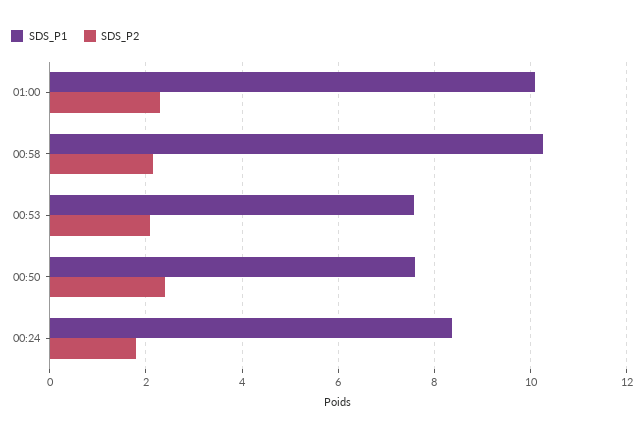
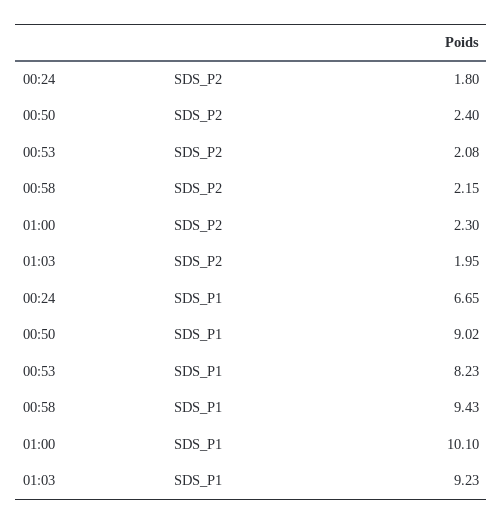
SDS_P1, 00:58: 10.2 -> 9.43
SDS_P1, 00:53: 7.6 -> 8.23
SDS_P1, 00:50: 7.6 -> 9.02
SDS_P1, 00:24: 8.4 -> 6.65
SDS_P2, 01:03: none -> 1.95
SDS_P1, 01:03: none -> 9.23

